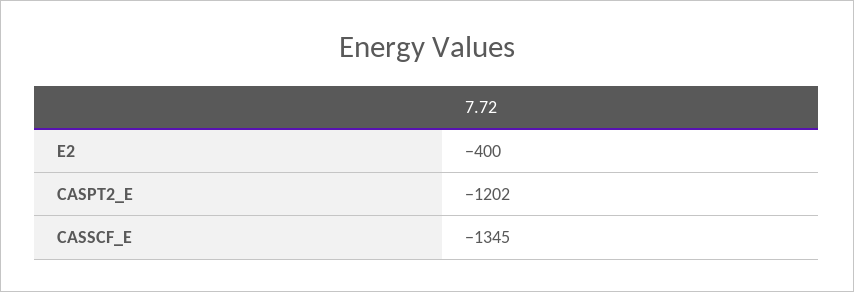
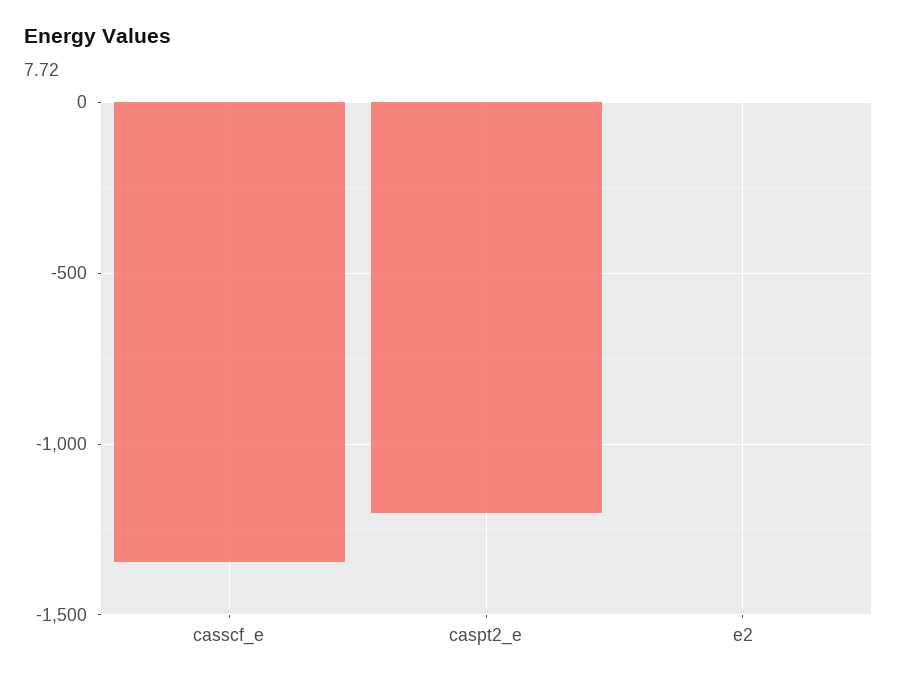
E2: -400 -> 0

